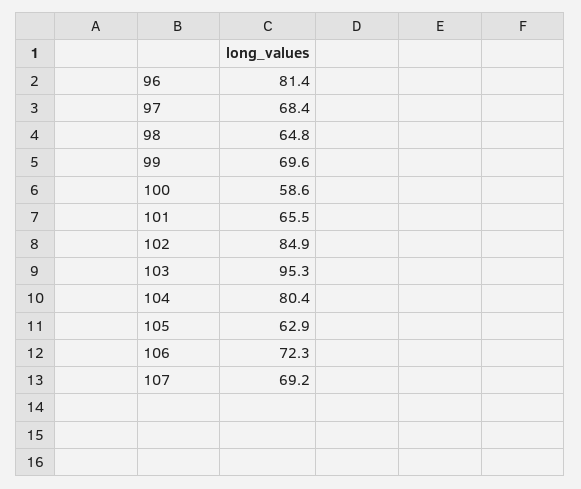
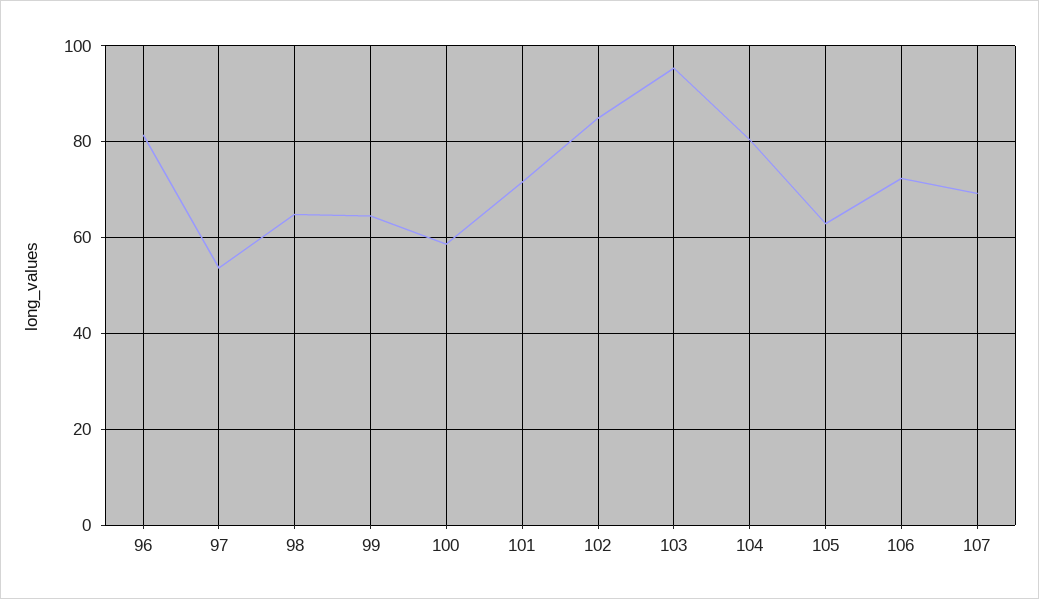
97: 68.4 -> 54
99: 69.6 -> 64
101: 65.5 -> 72

